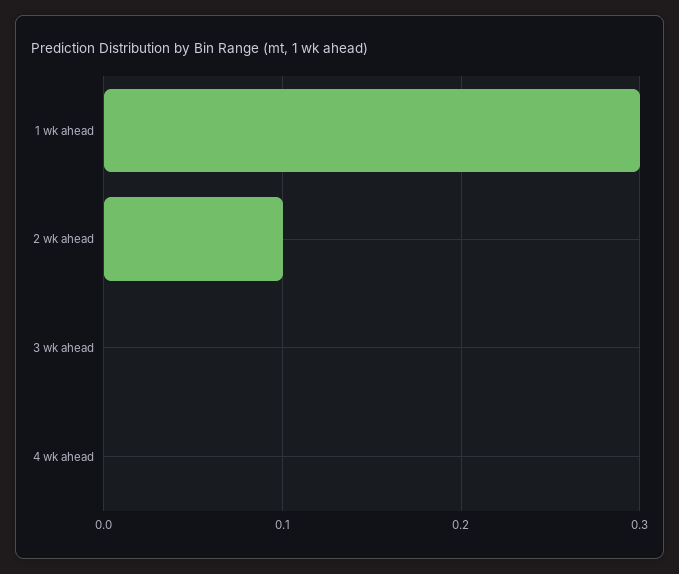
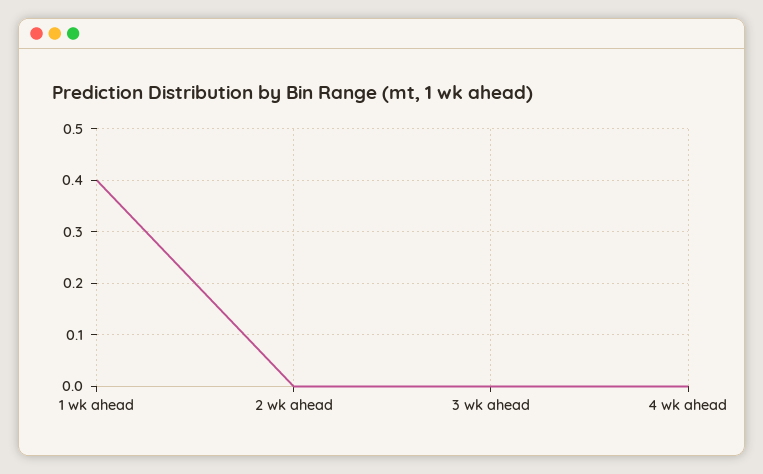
1 wk ahead: 0.3 -> 0.4
2 wk ahead: 0.1 -> 0

